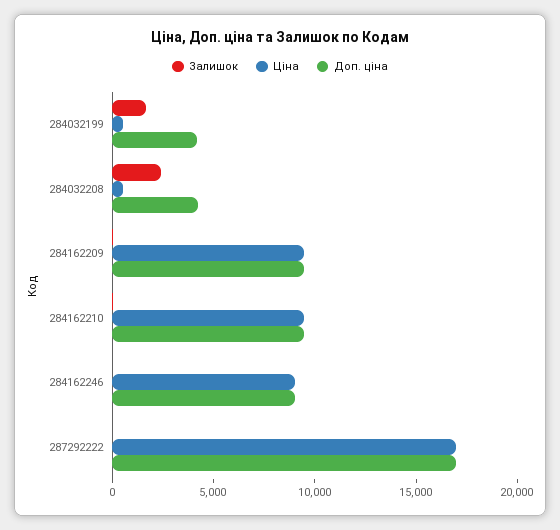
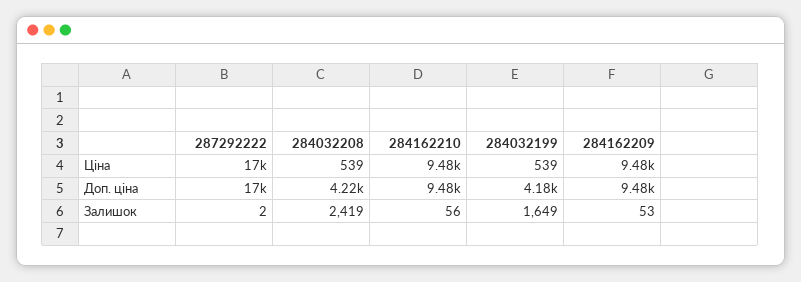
Залишок, 284162246: 0 -> none
Ціна, 284162246: 9000 -> none
Доп. ціна, 284162246: 9000 -> none

